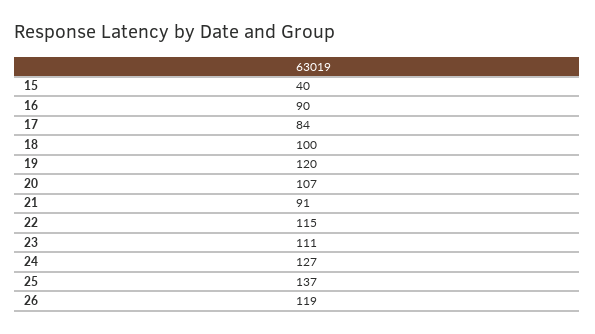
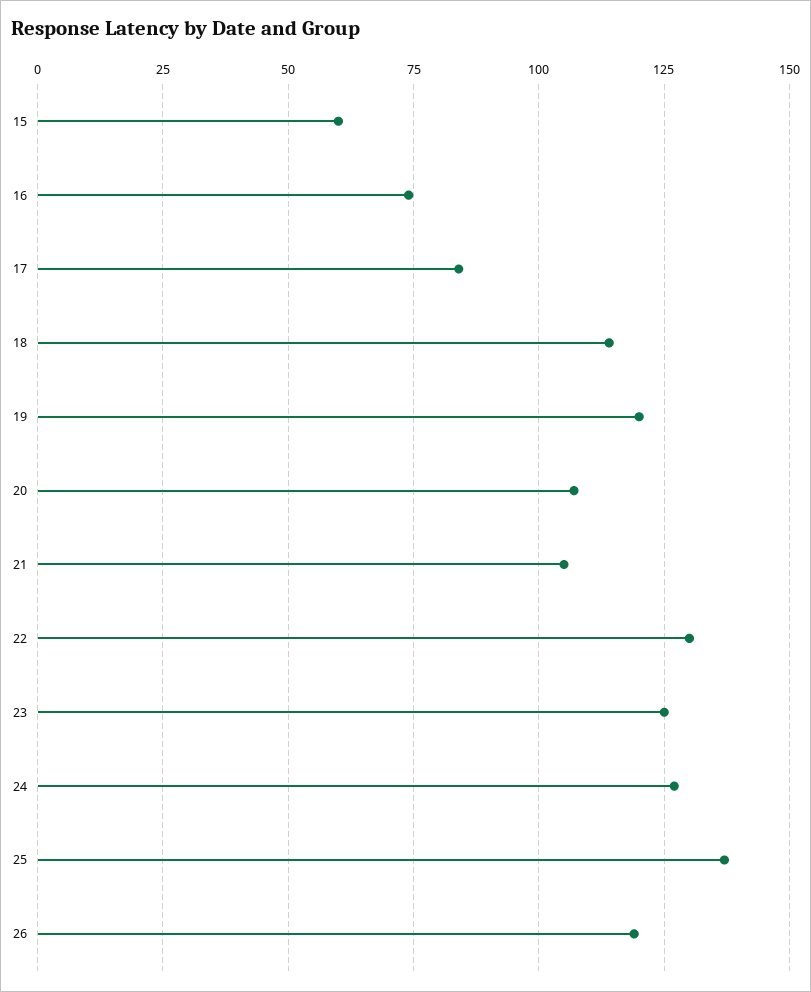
15: 40 -> 60
16: 90 -> 75
18: 100 -> 115
21: 91 -> 105
22: 115 -> 130
23: 111 -> 125

